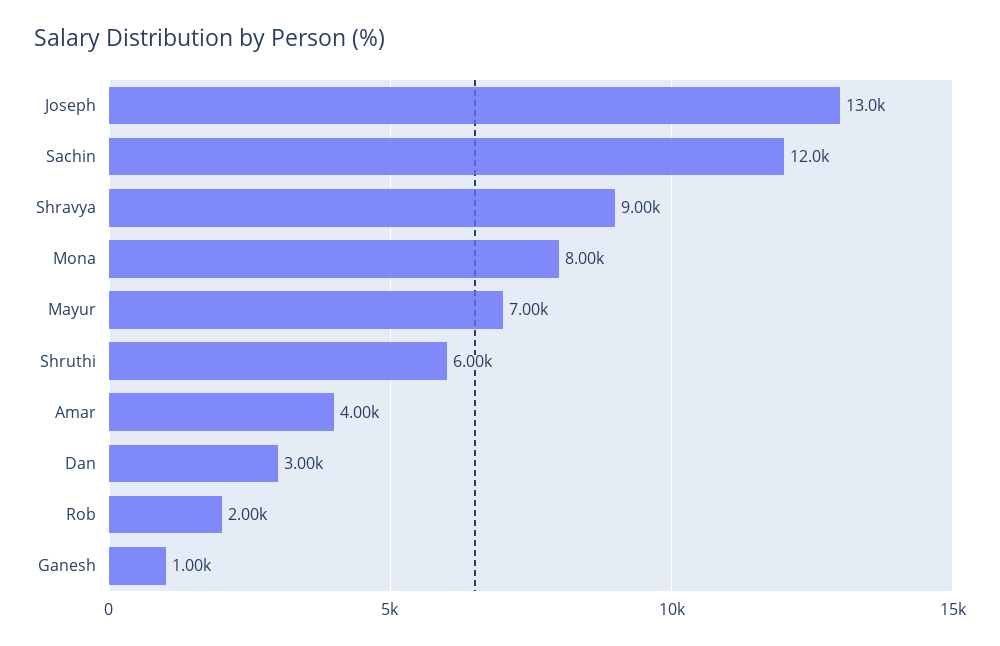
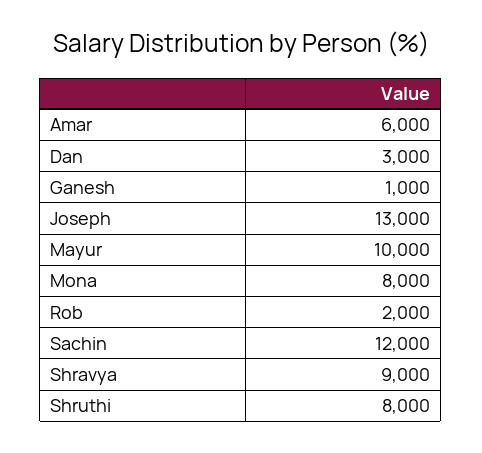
Mayur: 7000 -> 10000
Shruthi: 6000 -> 8000
Amar: 4000 -> 6000

